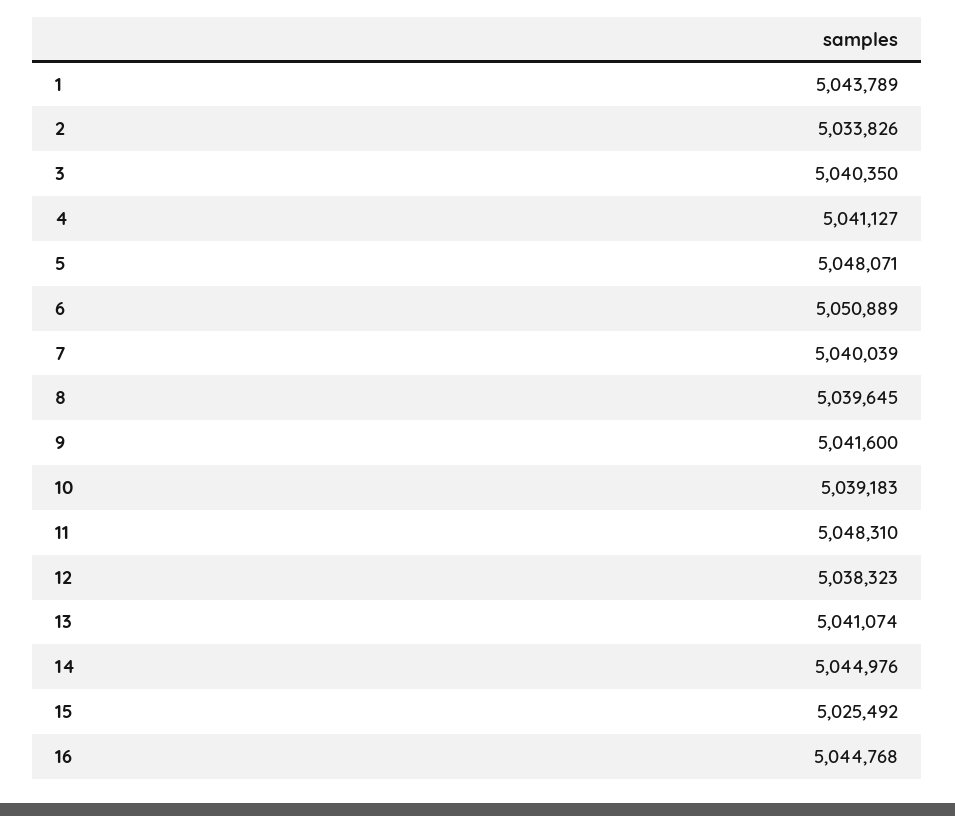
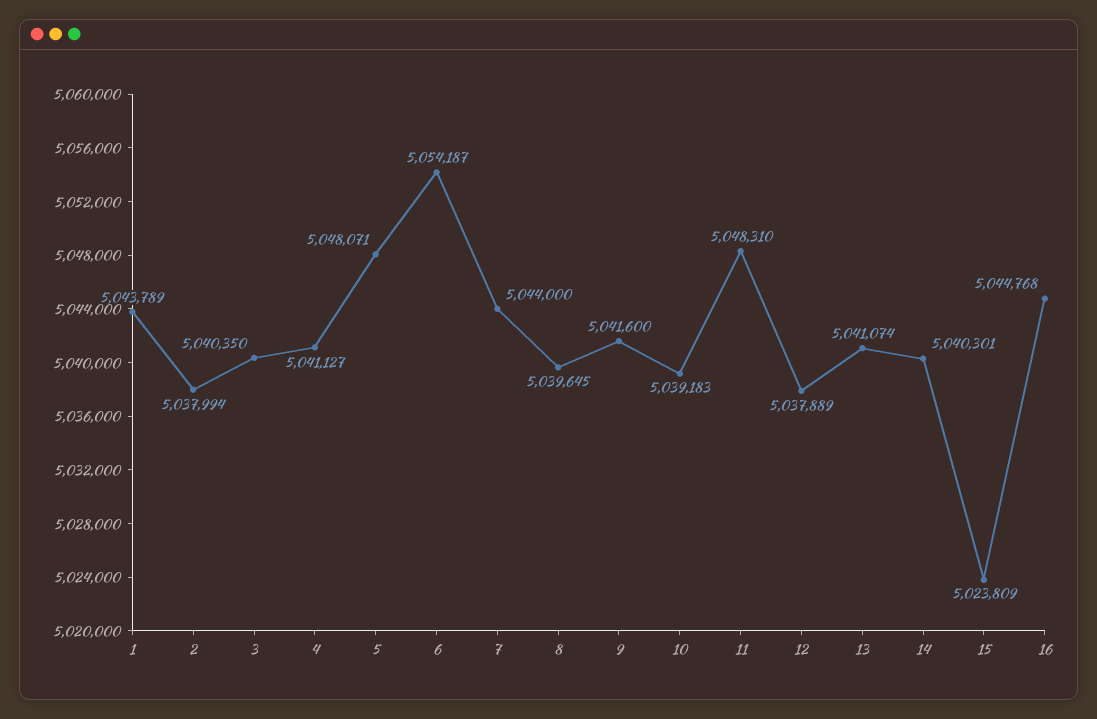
2: 5033826 -> 5037994
6: 5050889 -> 5054187
7: 5040039 -> 5044000
12: 5038323 -> 5037889
14: 5044976 -> 5040301
15: 5025492 -> 5023809

